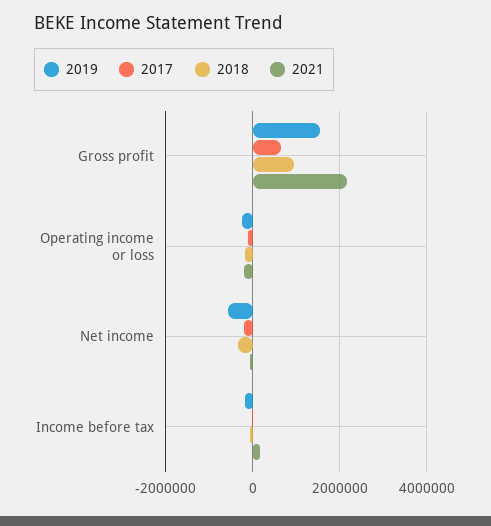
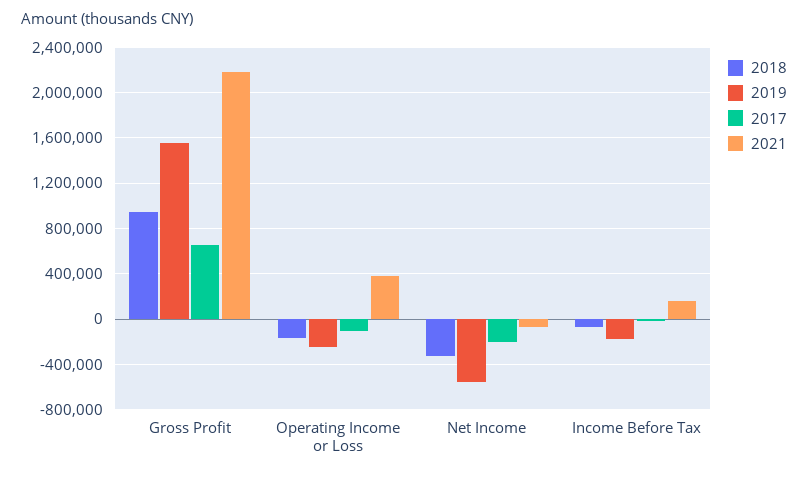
2021, Operating income or loss: -200000 -> 400000

